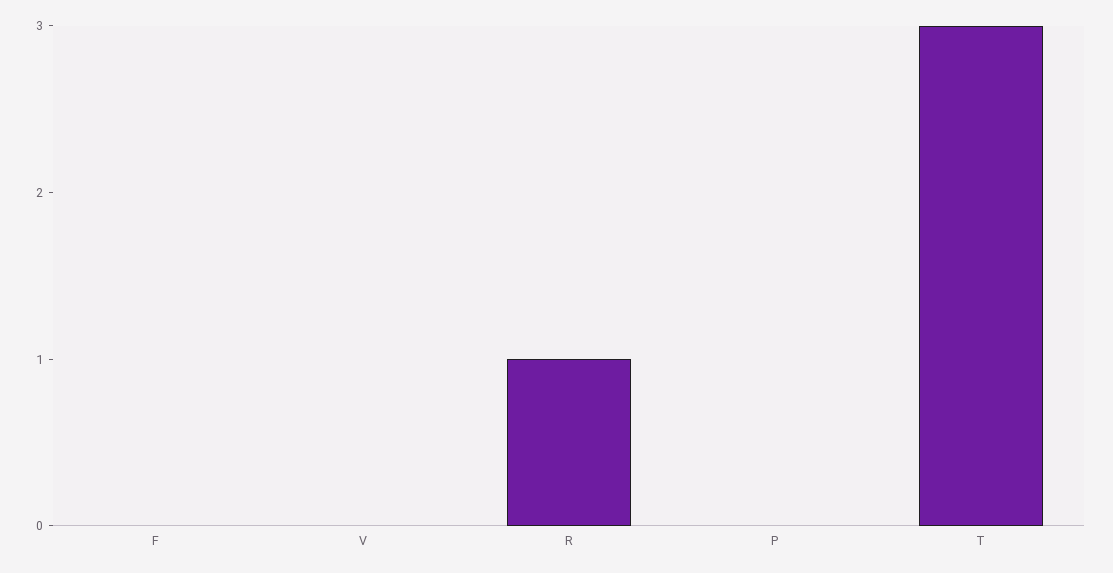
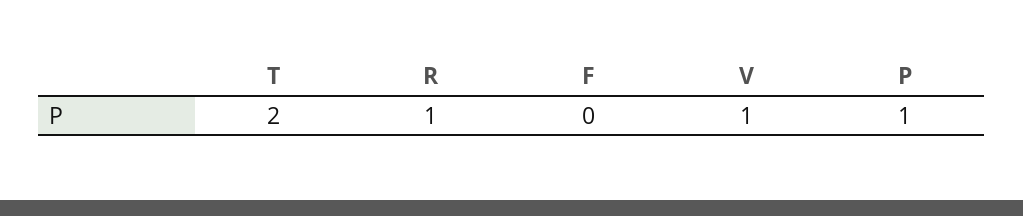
V: 0 -> 1
P: 0 -> 1
T: 3 -> 2

